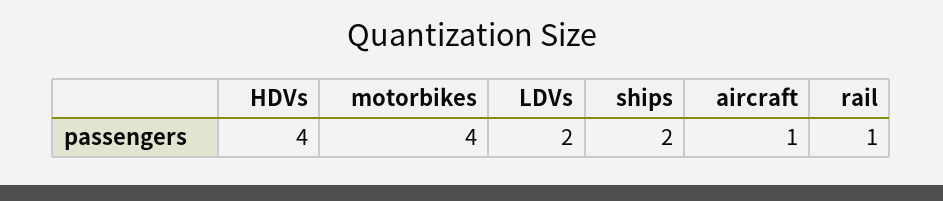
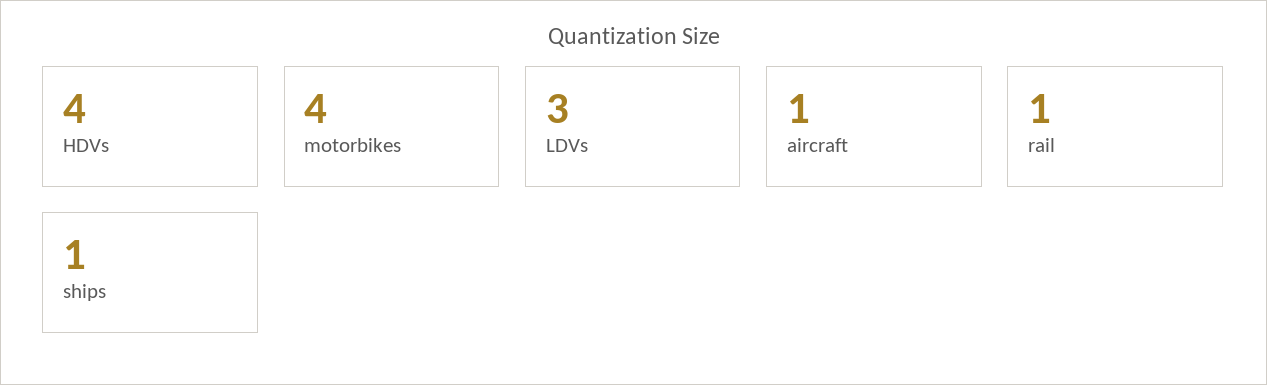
LDVs: 2 -> 3
ships: 2 -> 1

